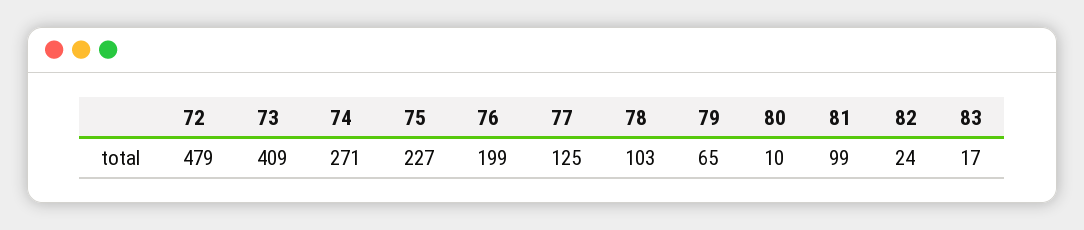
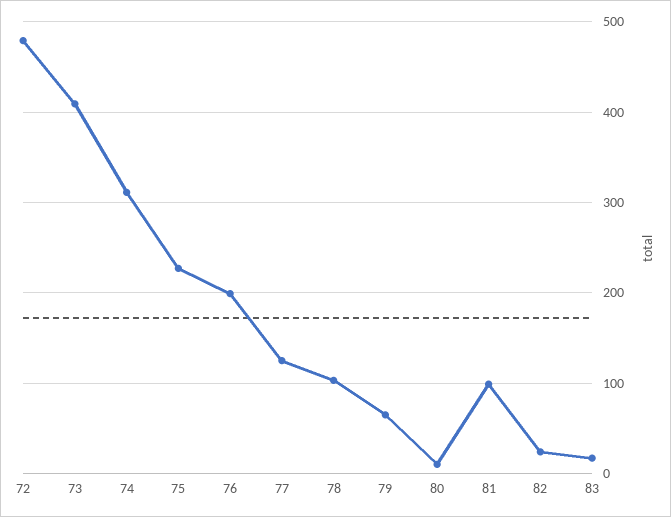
74: 271 -> 310

